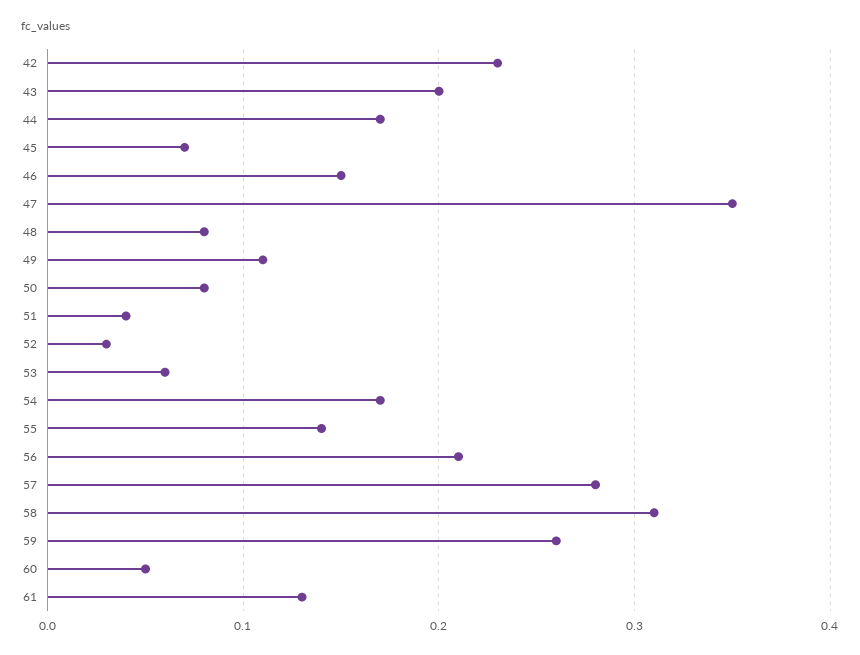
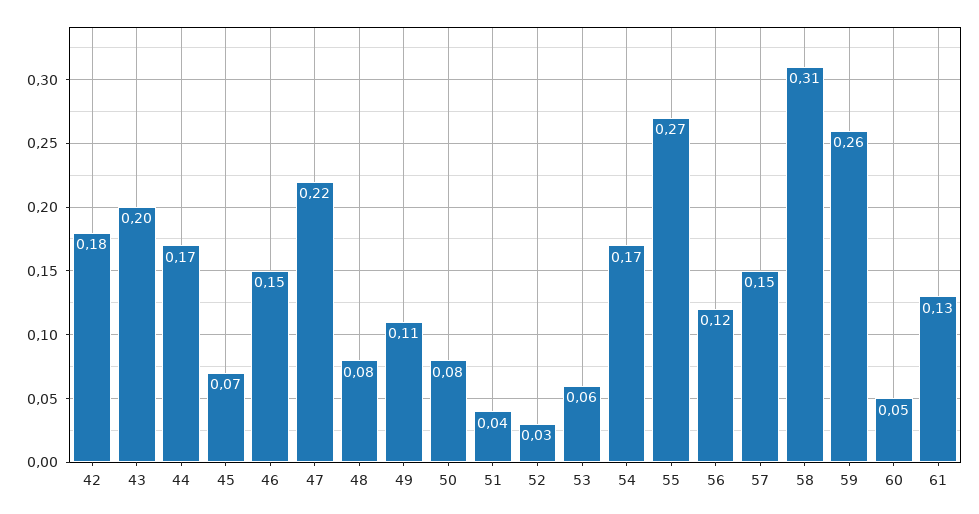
42: 0.23 -> 0.18
47: 0.35 -> 0.22
55: 0.14 -> 0.27
56: 0.21 -> 0.12
57: 0.28 -> 0.15

